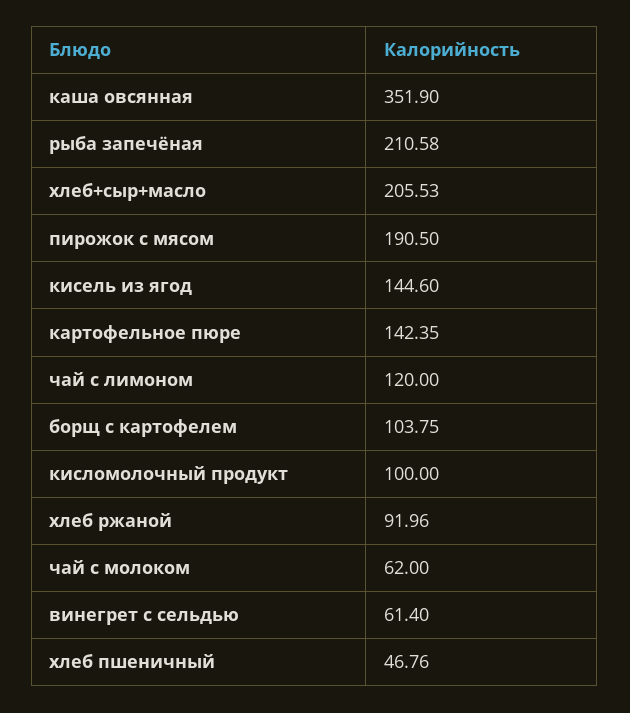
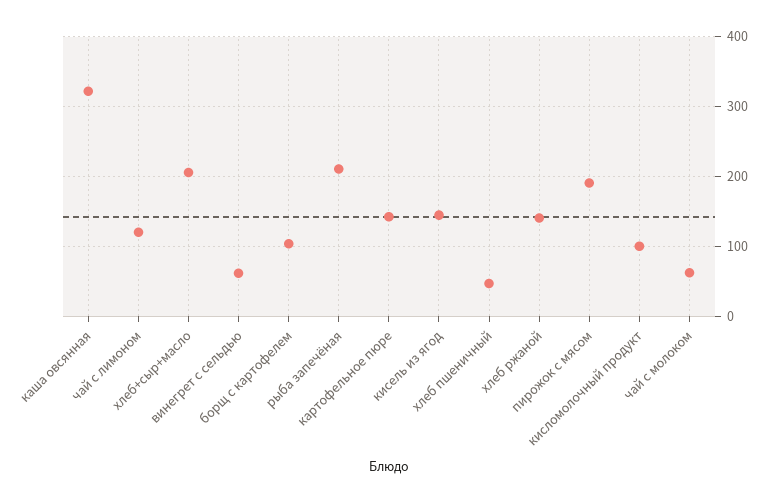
каша овсянная: 351.9 -> 320
хлеб ржаной: 91.96 -> 140

